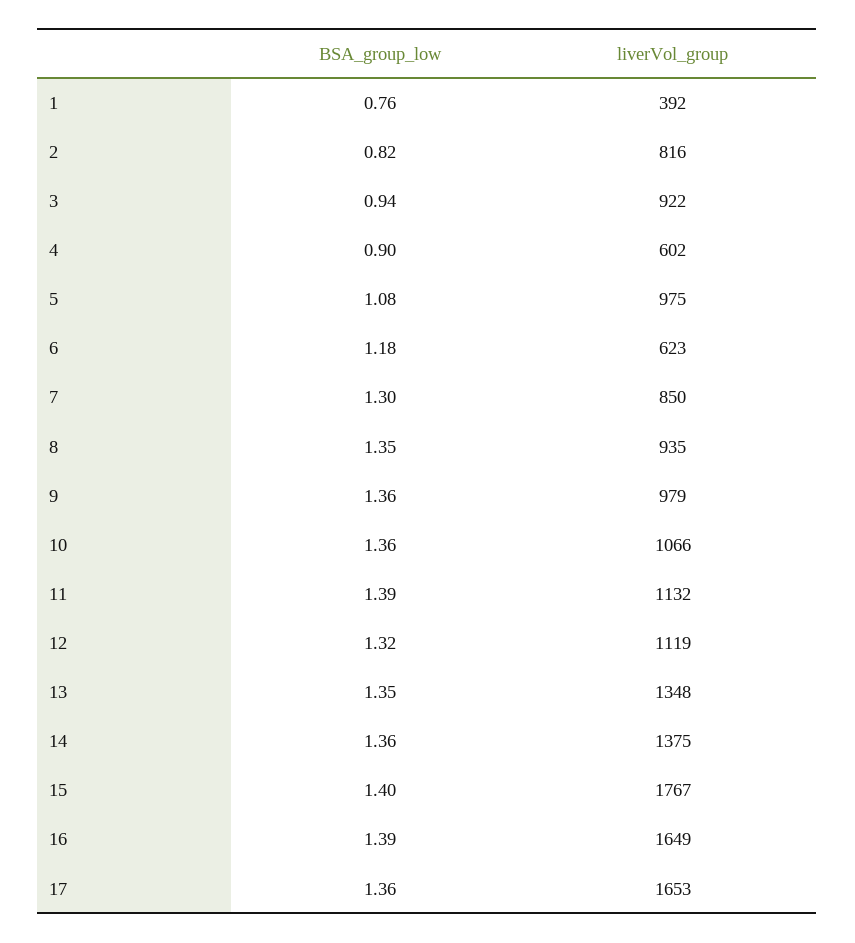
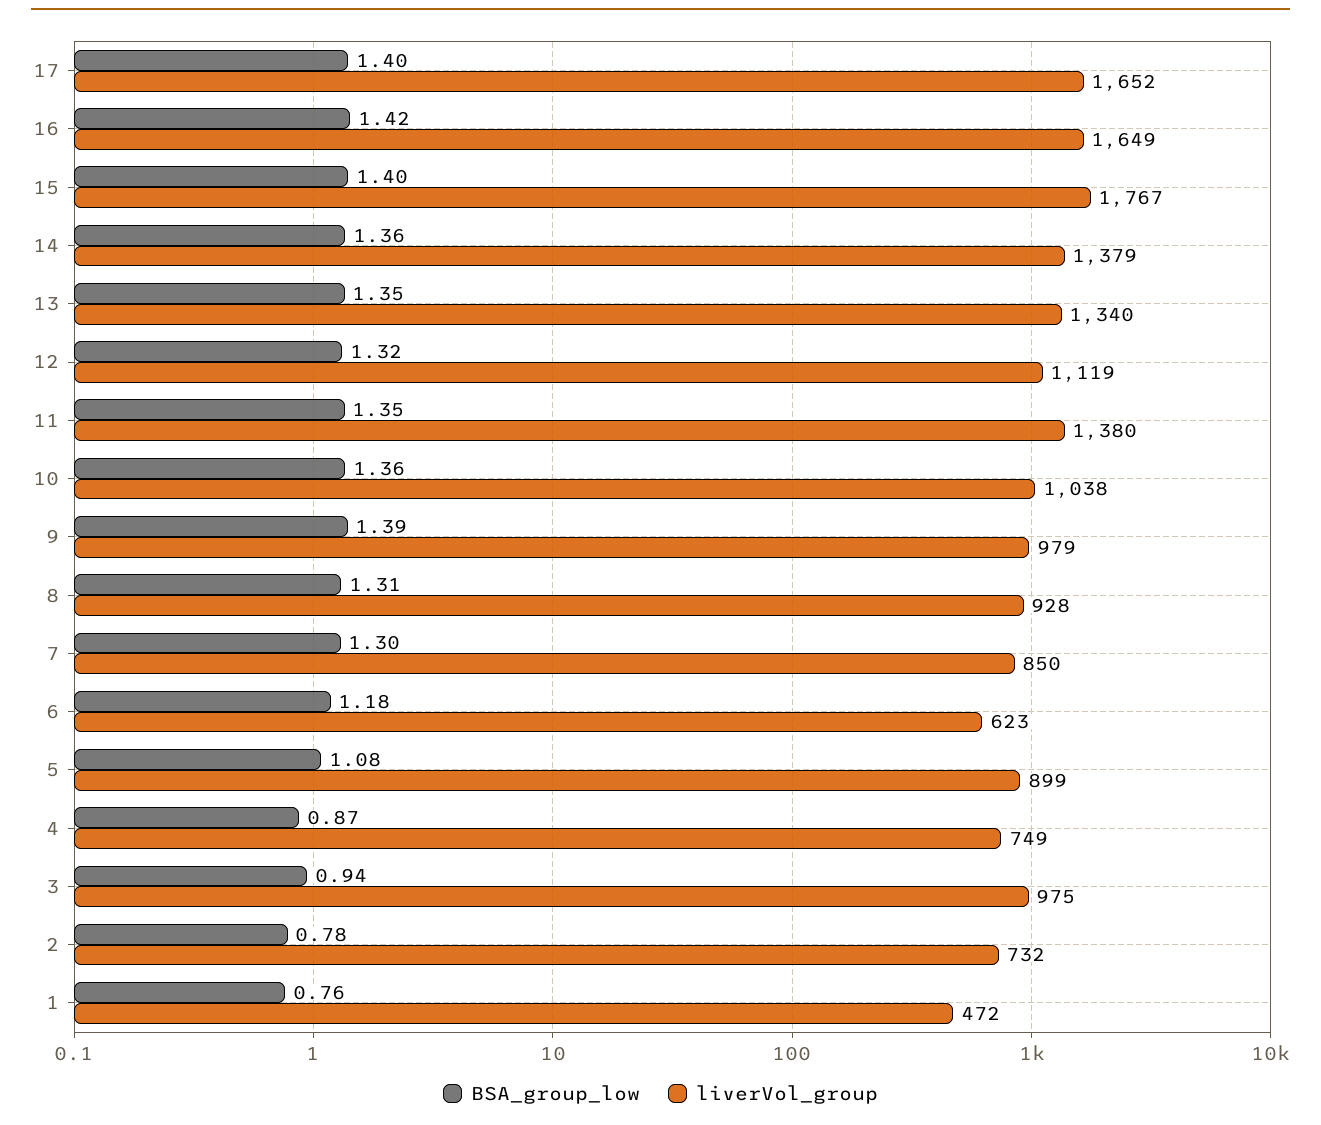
liverVol_group, 1: 392 -> 472
BSA_group_low, 2: 0.82 -> 0.78
liverVol_group, 2: 816 -> 732
liverVol_group, 3: 922 -> 975
BSA_group_low, 4: 0.9 -> 0.87
liverVol_group, 4: 602 -> 749
liverVol_group, 5: 975 -> 899
BSA_group_low, 8: 1.35 -> 1.31
liverVol_group, 8: 935 -> 928
BSA_group_low, 9: 1.36 -> 1.39
liverVol_group, 10: 1066 -> 1038
BSA_group_low, 11: 1.39 -> 1.35
liverVol_group, 11: 1132 -> 1380
liverVol_group, 13: 1348 -> 1340
liverVol_group, 14: 1375 -> 1379
BSA_group_low, 16: 1.39 -> 1.42
BSA_group_low, 17: 1.36 -> 1.4
liverVol_group, 17: 1653 -> 1652

